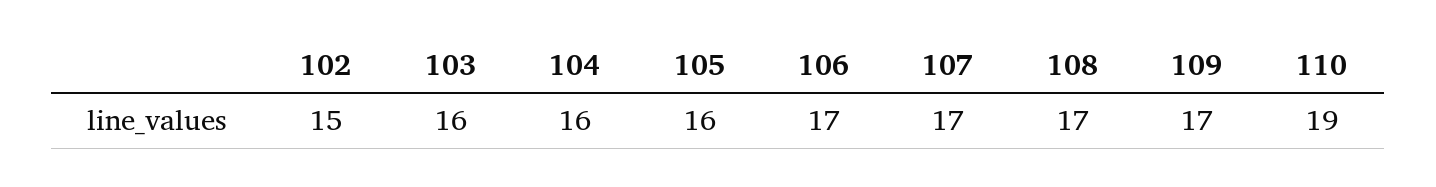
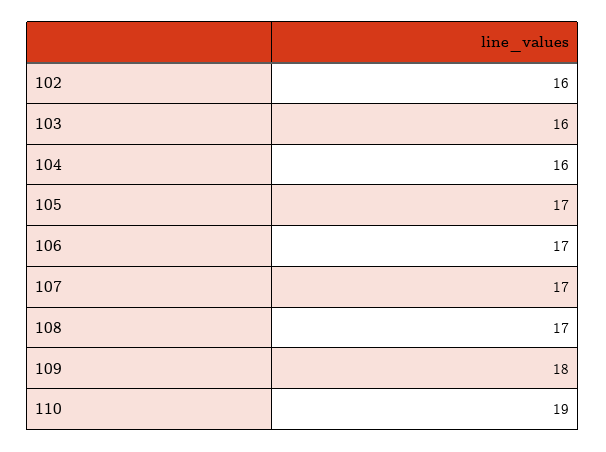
102: 15 -> 16
105: 16 -> 17
109: 17 -> 18

